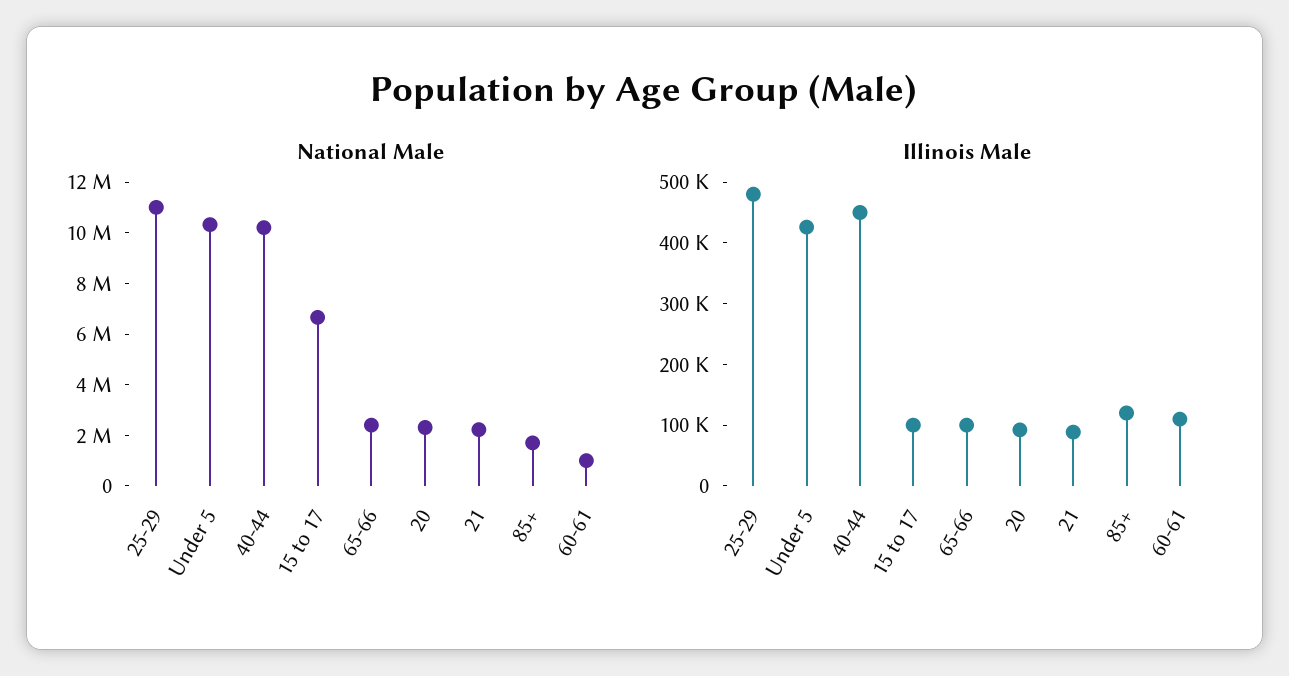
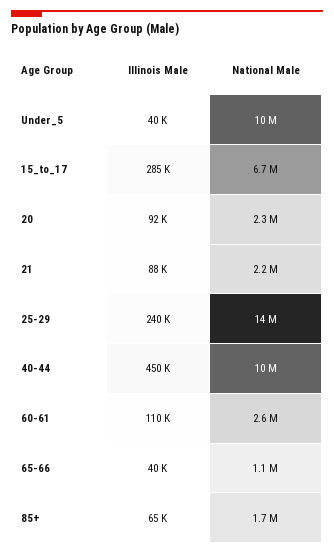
National Male, 25-29: 11000000 -> 14000000
National Male, 65-66: 2500000 -> 1100000
National Male, 60-61: 1000000 -> 2600000
Illinois Male, 25-29: 480000 -> 240000
Illinois Male, Under 5: 420000 -> 40000
Illinois Male, 15 to 17: 100000 -> 285000
Illinois Male, 65-66: 100000 -> 40000
Illinois Male, 85+: 120000 -> 65000

